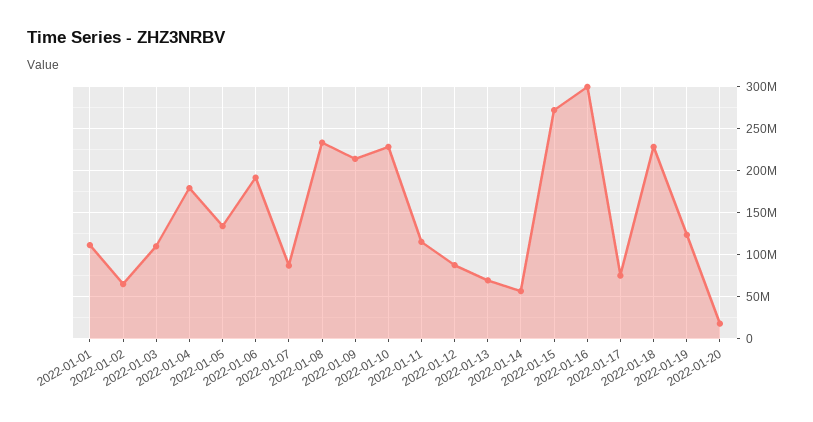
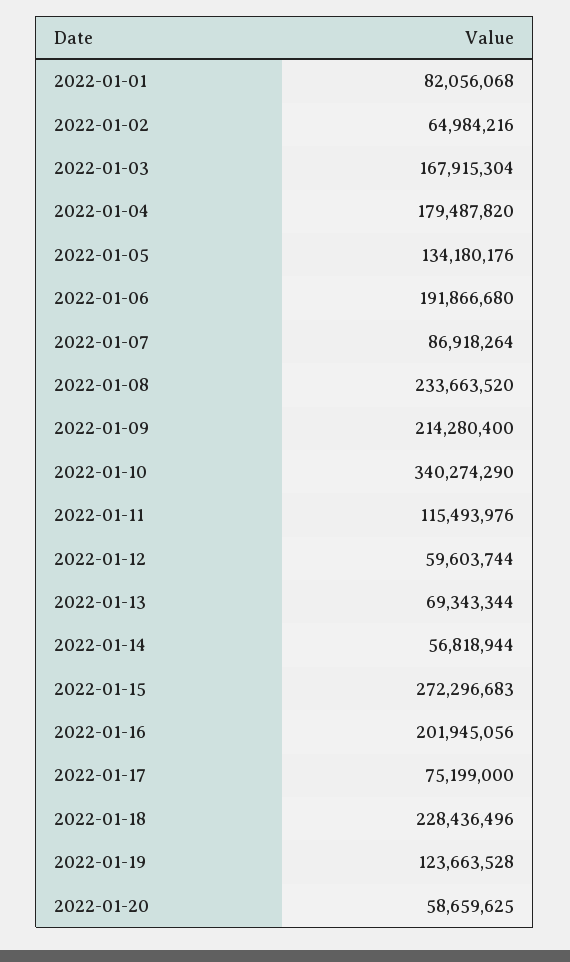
2022-01-01: 110000000 -> 82056068
2022-01-03: 110000000 -> 167915304
2022-01-10: 230000000 -> 340274290
2022-01-12: 90000000 -> 59603744
2022-01-16: 300000000 -> 201945056
2022-01-20: 20000000 -> 58659625

